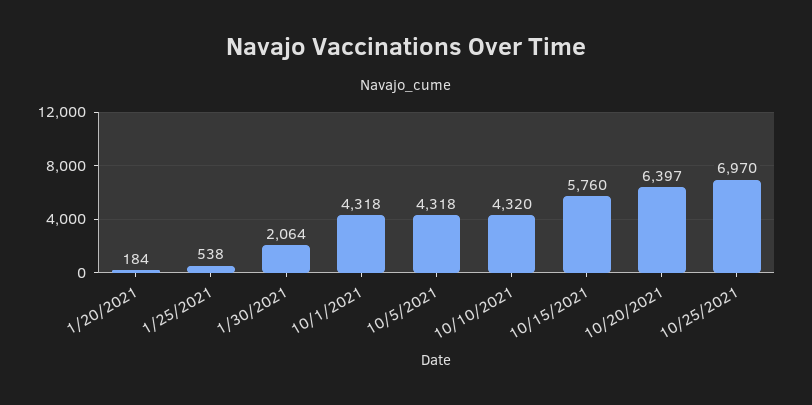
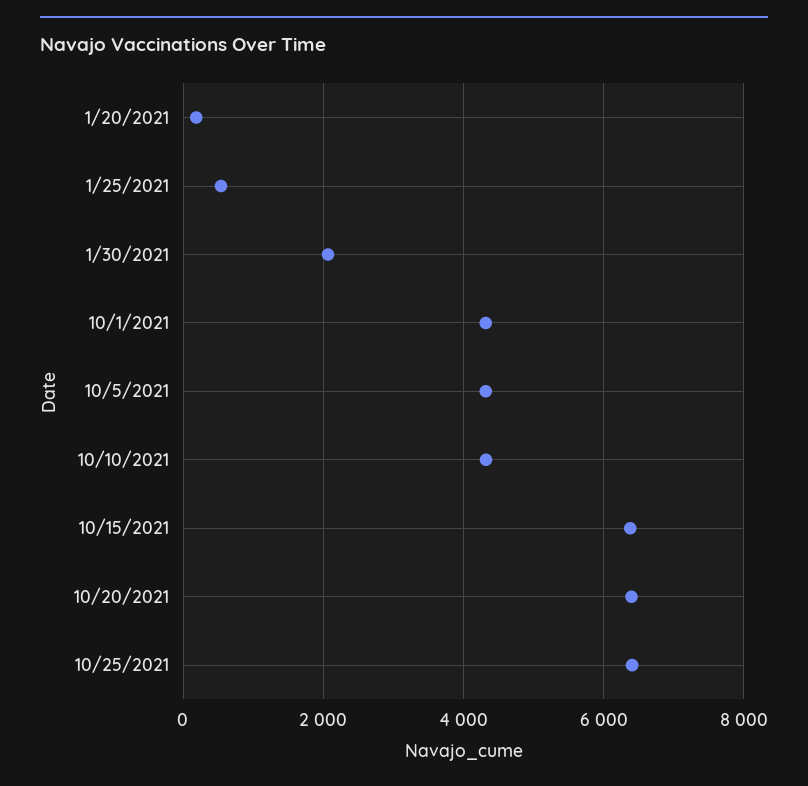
10/15/2021: 5760 -> 6400
10/25/2021: 6970 -> 6400

